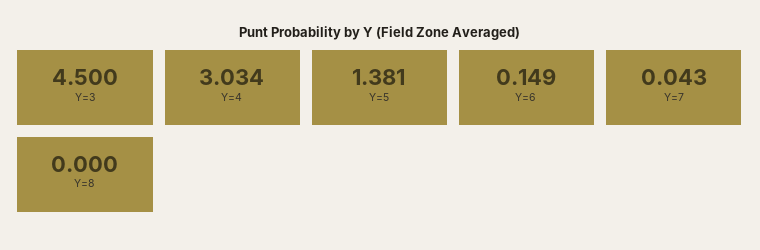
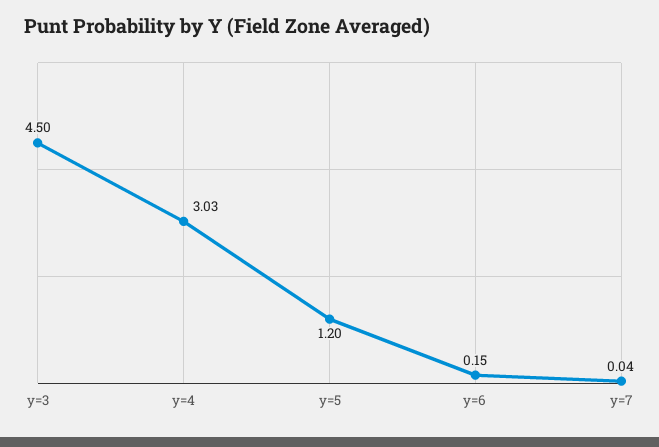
Y=5: 1.381 -> 1.2
Y=8: 0 -> none

